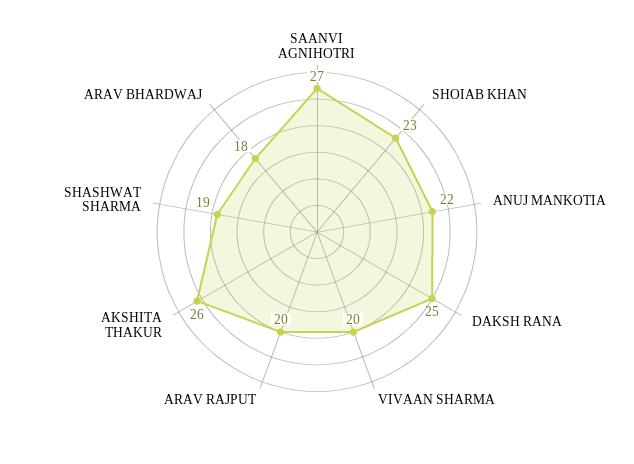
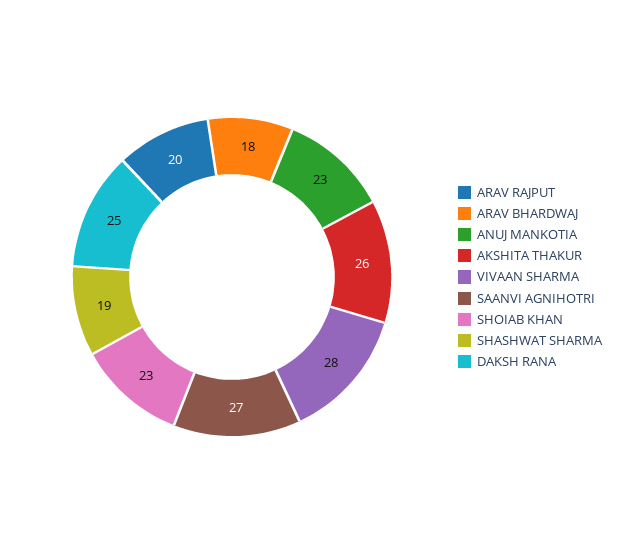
ANUJ MANKOTIA: 22 -> 23
VIVAAN SHARMA: 20 -> 28

